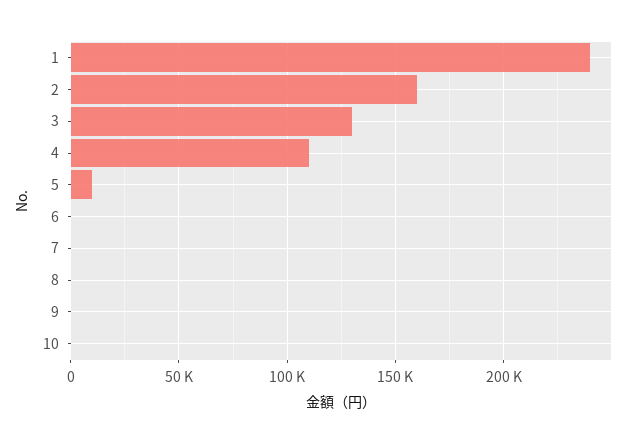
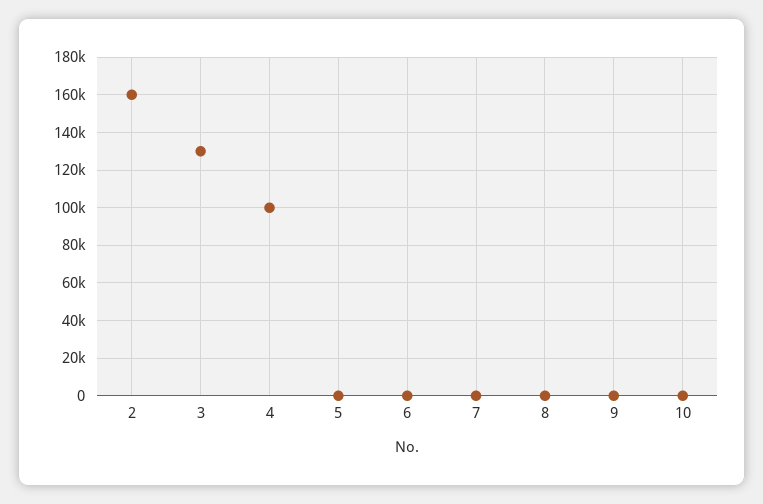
1: 240000 -> none
4: 110000 -> 100000
5: 10000 -> 0

